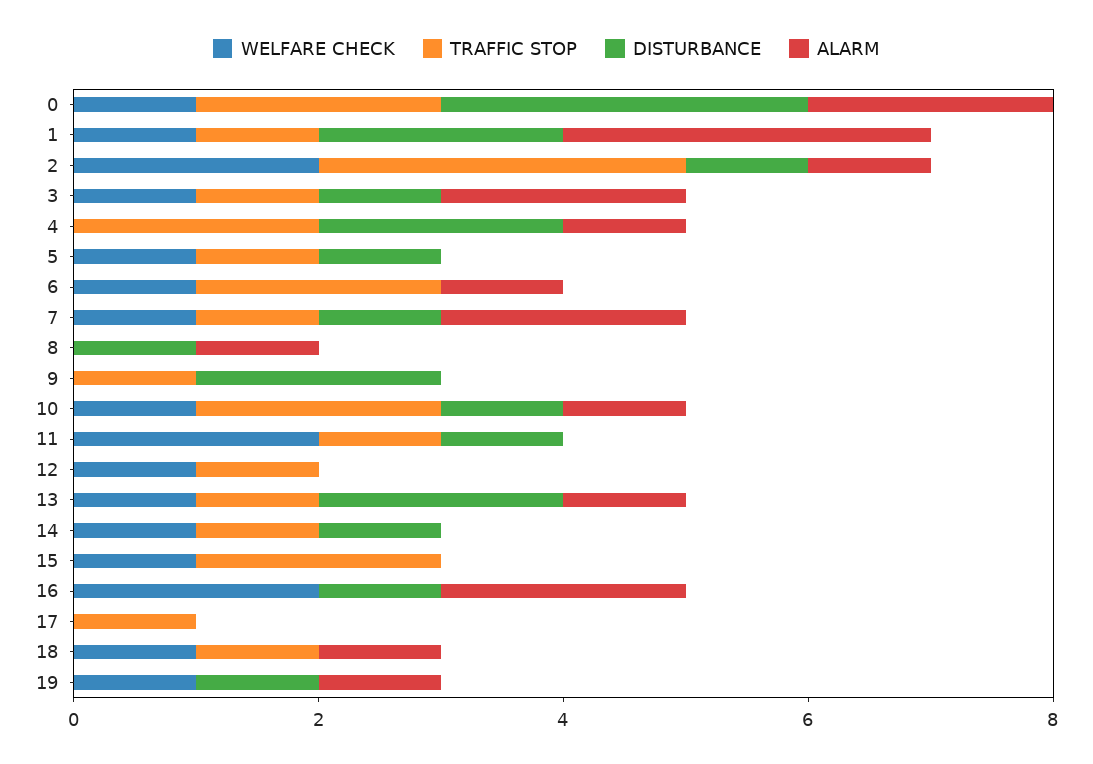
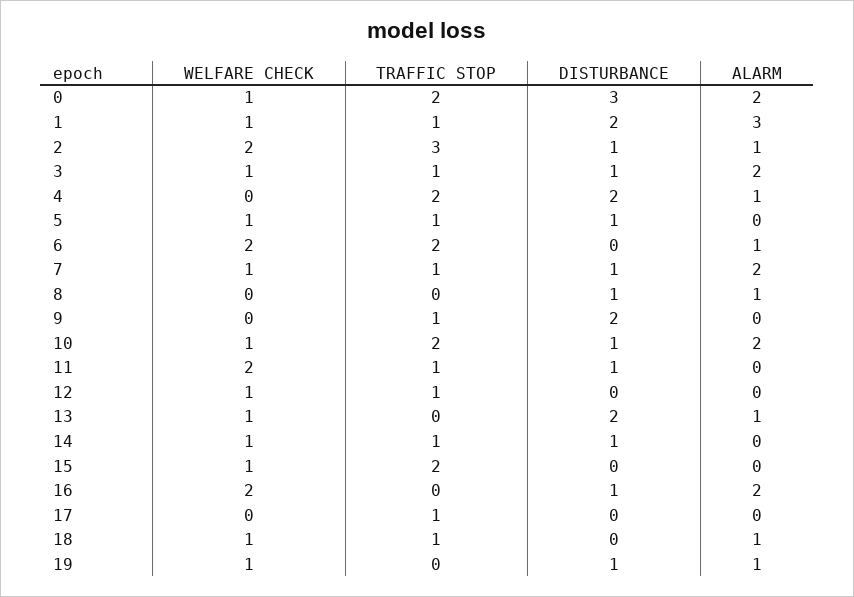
WELFARE CHECK, 6: 1 -> 2
ALARM, 10: 1 -> 2
TRAFFIC STOP, 13: 1 -> 0

